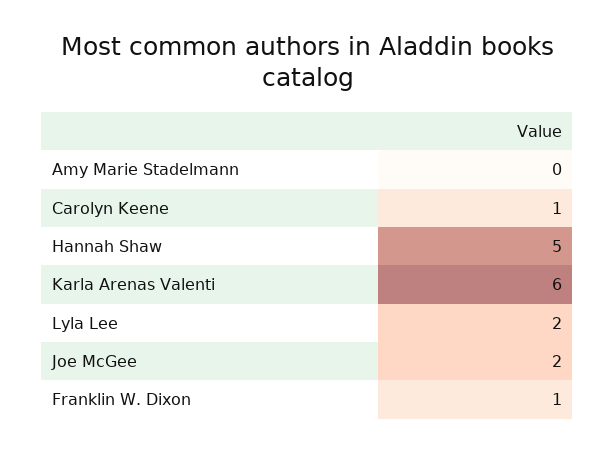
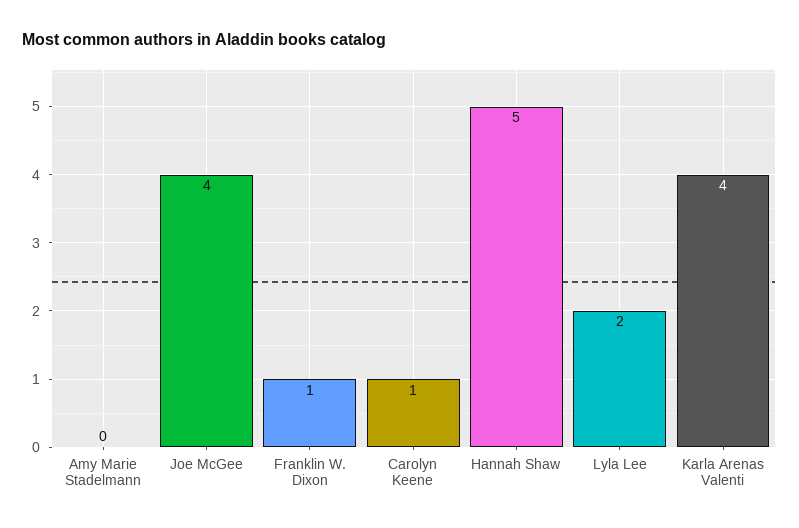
Karla Arenas Valenti: 6 -> 4
Joe McGee: 2 -> 4

